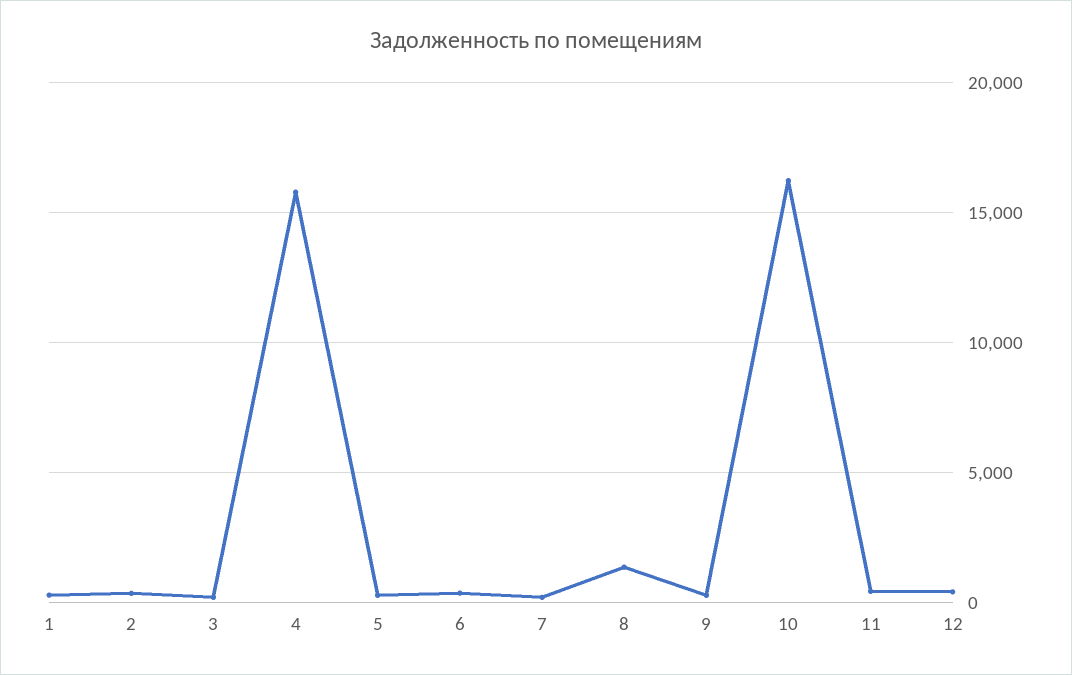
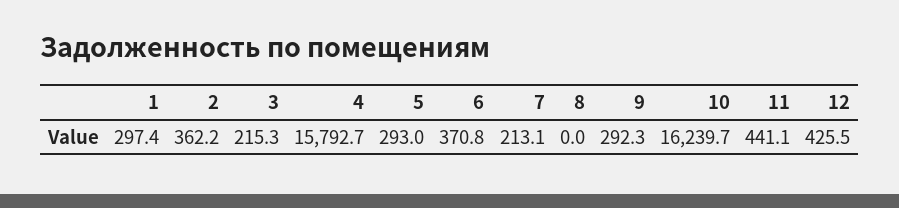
8: 1500 -> 0

